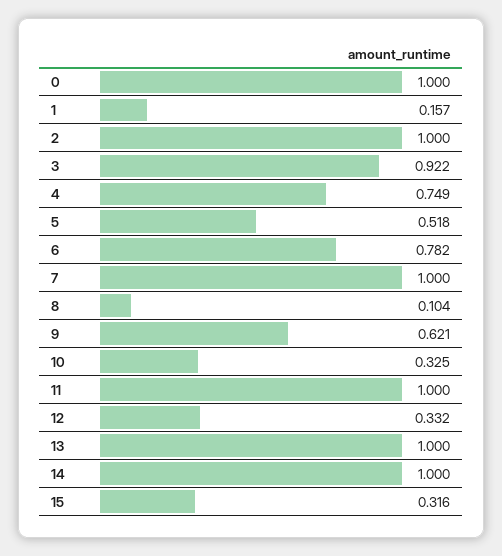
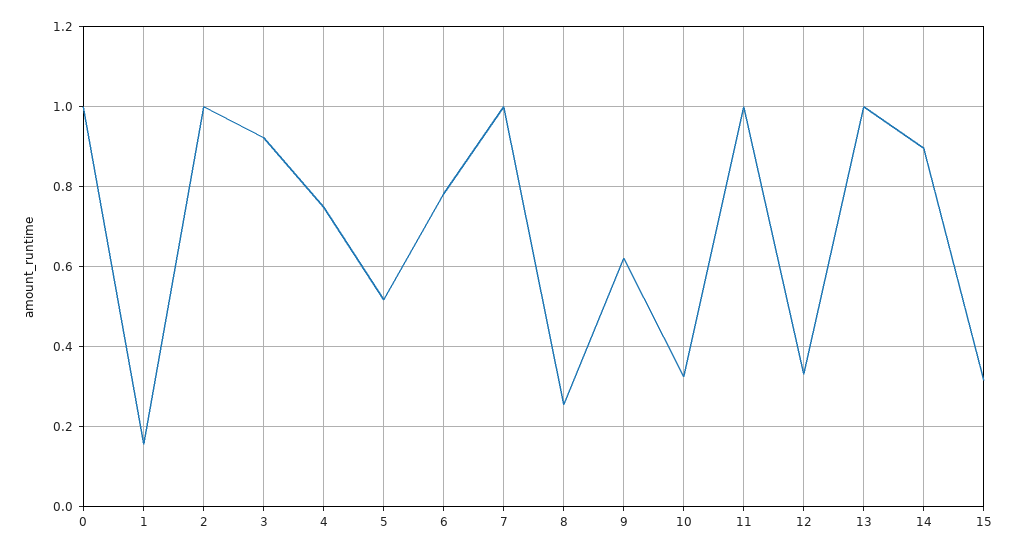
8: 0.104 -> 0.26
14: 1 -> 0.9

